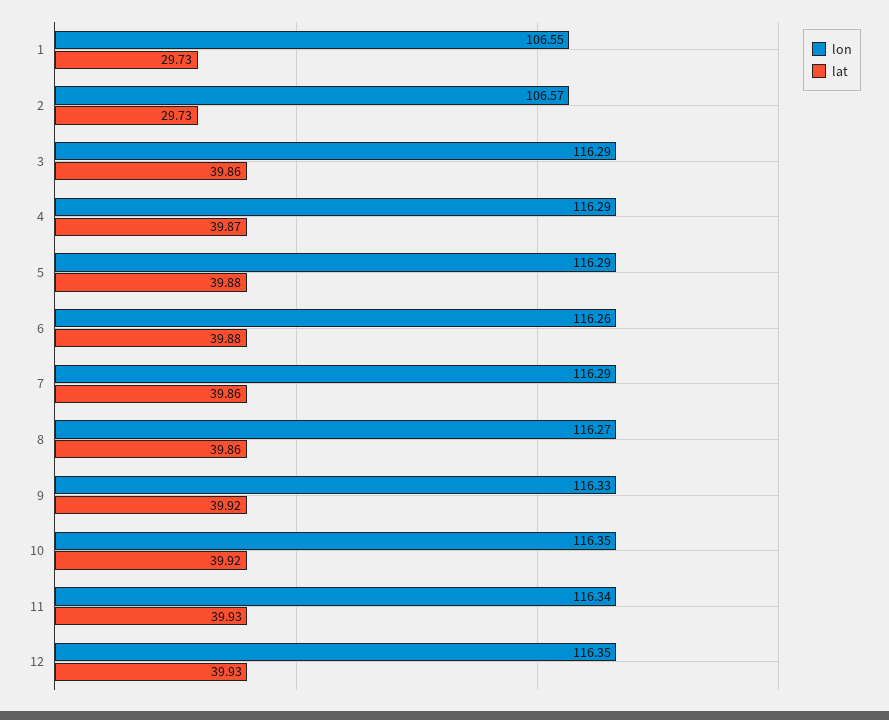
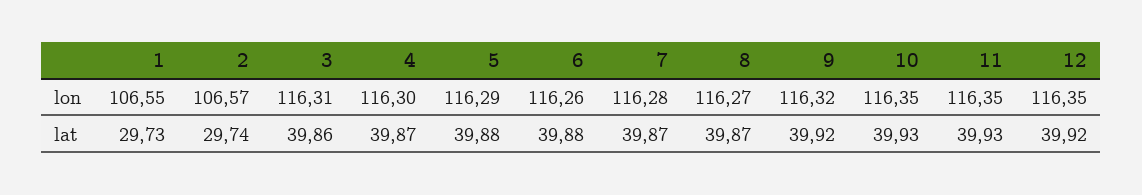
lat, 2: 29.73 -> 29.74
lon, 3: 116.29 -> 116.31
lon, 4: 116.29 -> 116.3
lon, 7: 116.29 -> 116.28
lat, 7: 39.86 -> 39.87
lat, 8: 39.86 -> 39.87
lon, 9: 116.33 -> 116.32
lat, 10: 39.92 -> 39.93
lon, 11: 116.34 -> 116.35
lat, 12: 39.93 -> 39.92

